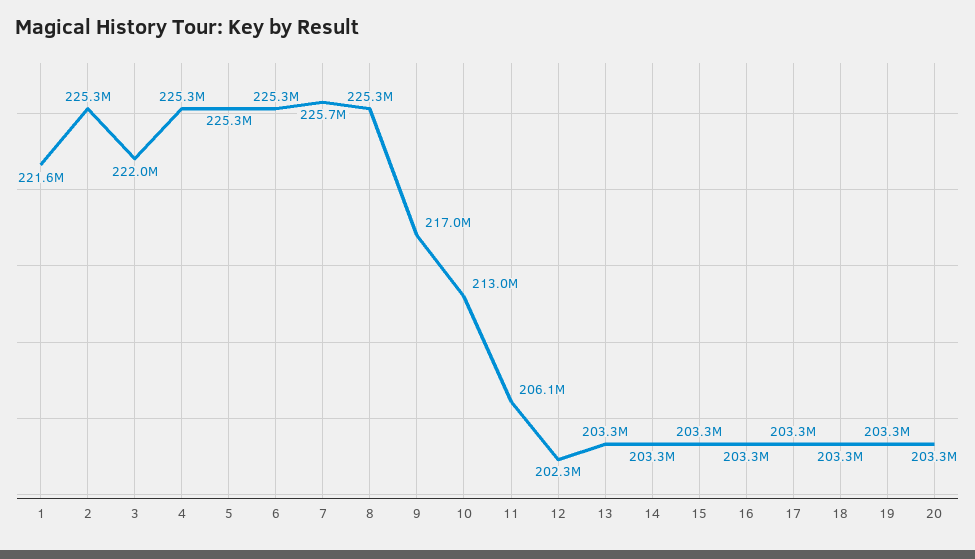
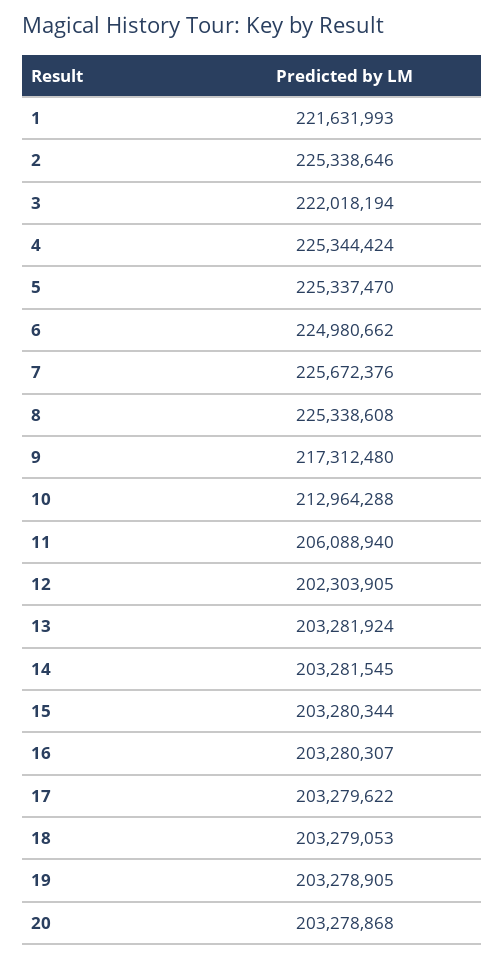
6: 225300000 -> 224980662
9: 217000000 -> 217312480

